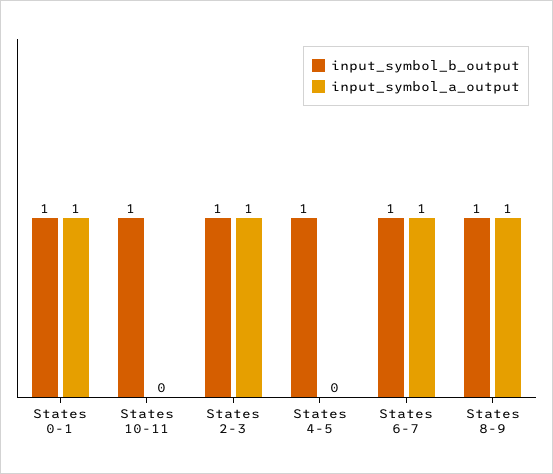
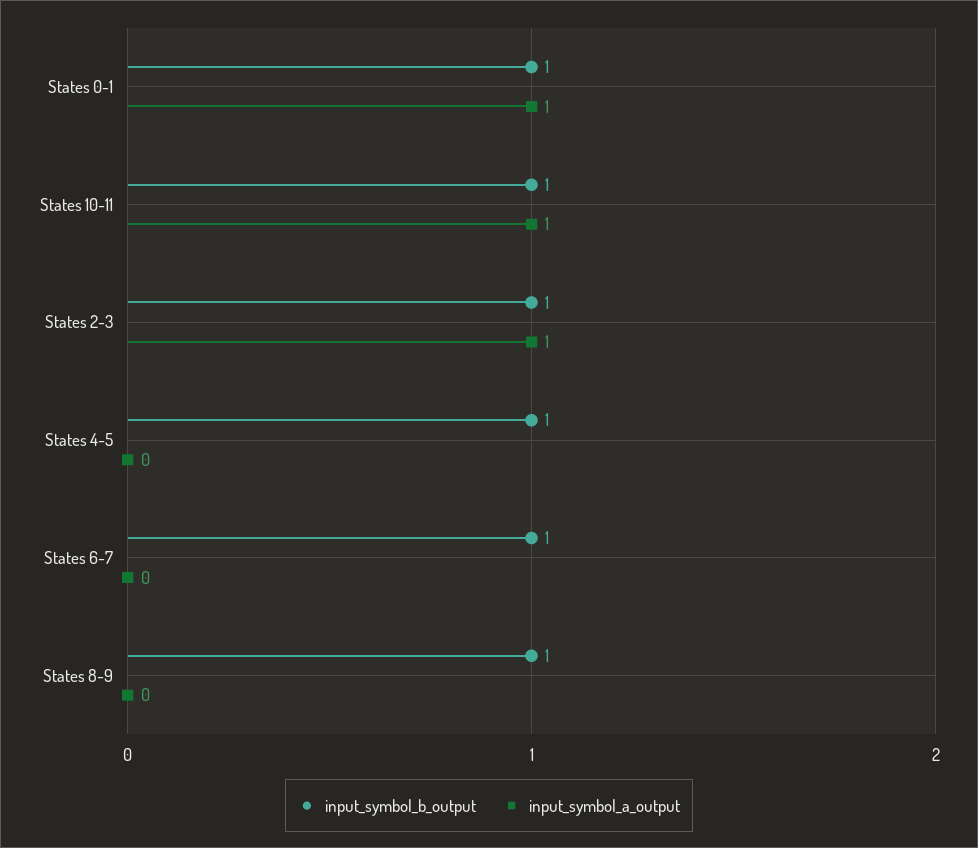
input_symbol_a_output, States 10-11: 0 -> 1
input_symbol_a_output, States 6-7: 1 -> 0
input_symbol_a_output, States 8-9: 1 -> 0

